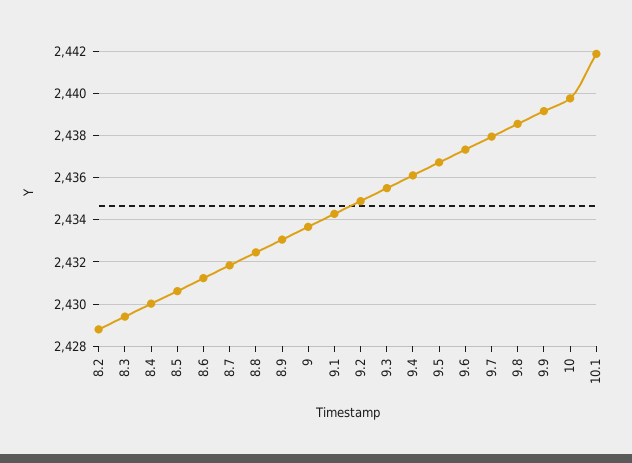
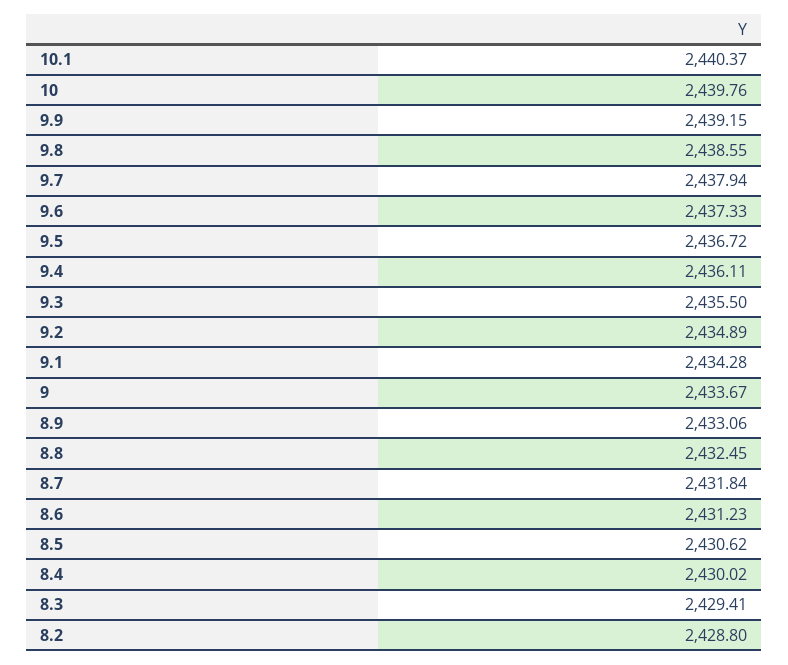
10.1: 2442 -> 2440.37

